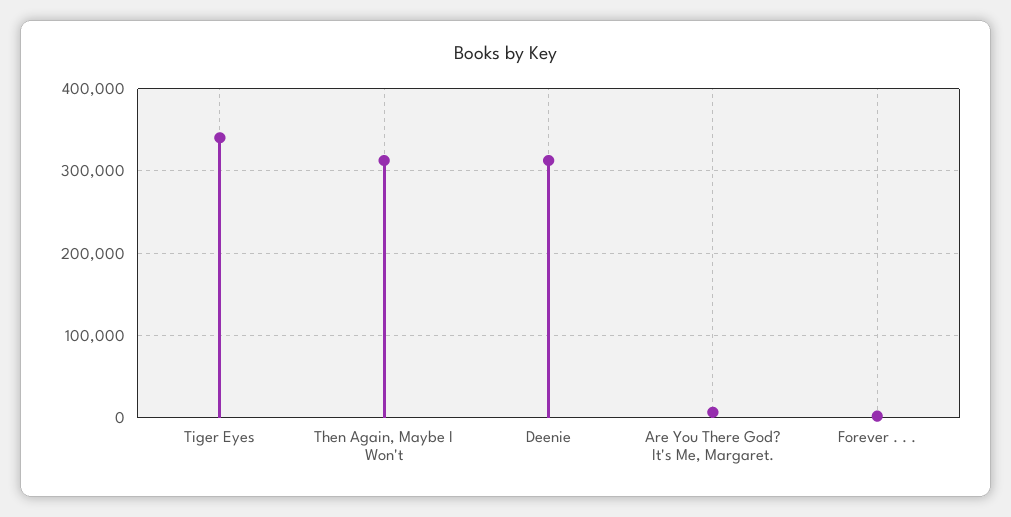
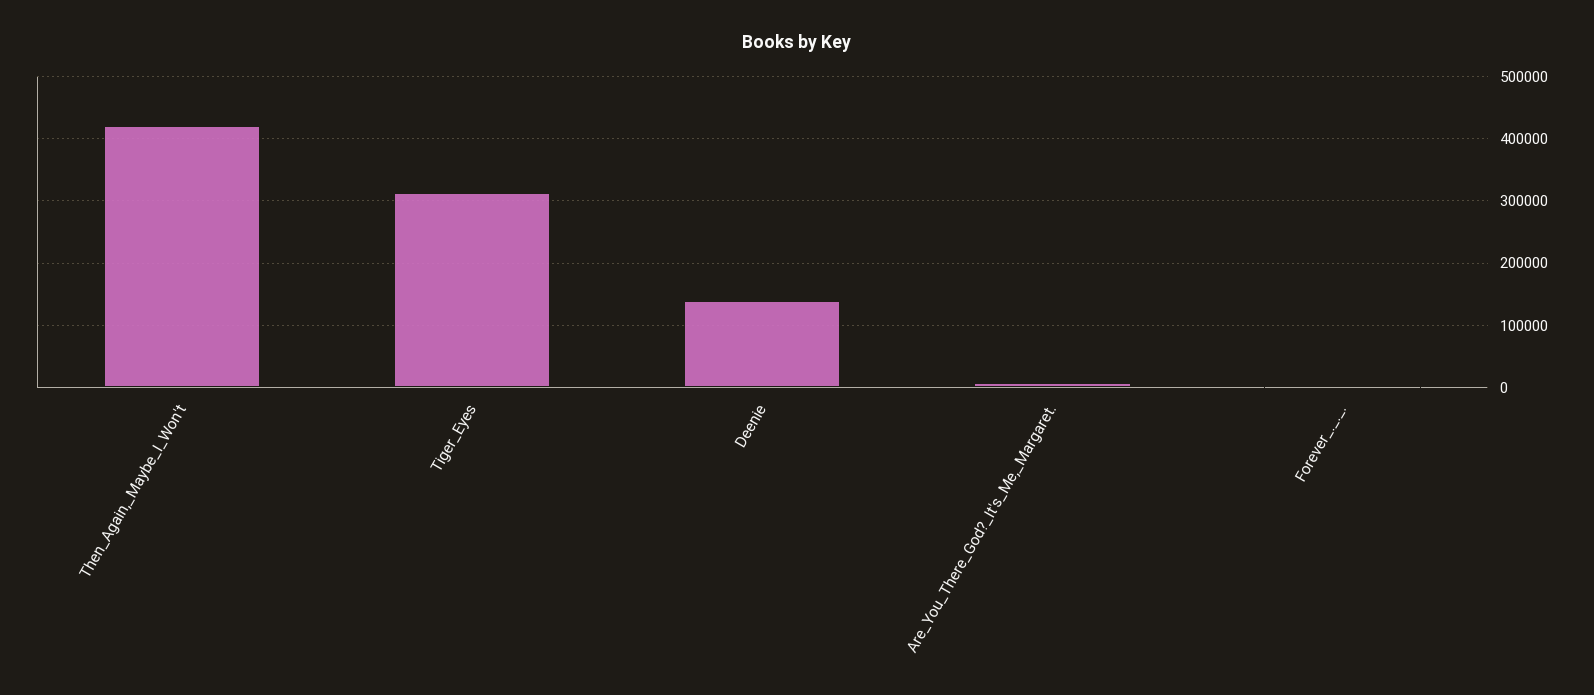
Tiger Eyes: 340000 -> 310000
Then Again, Maybe I Won't: 310000 -> 420000
Deenie: 310000 -> 140000

